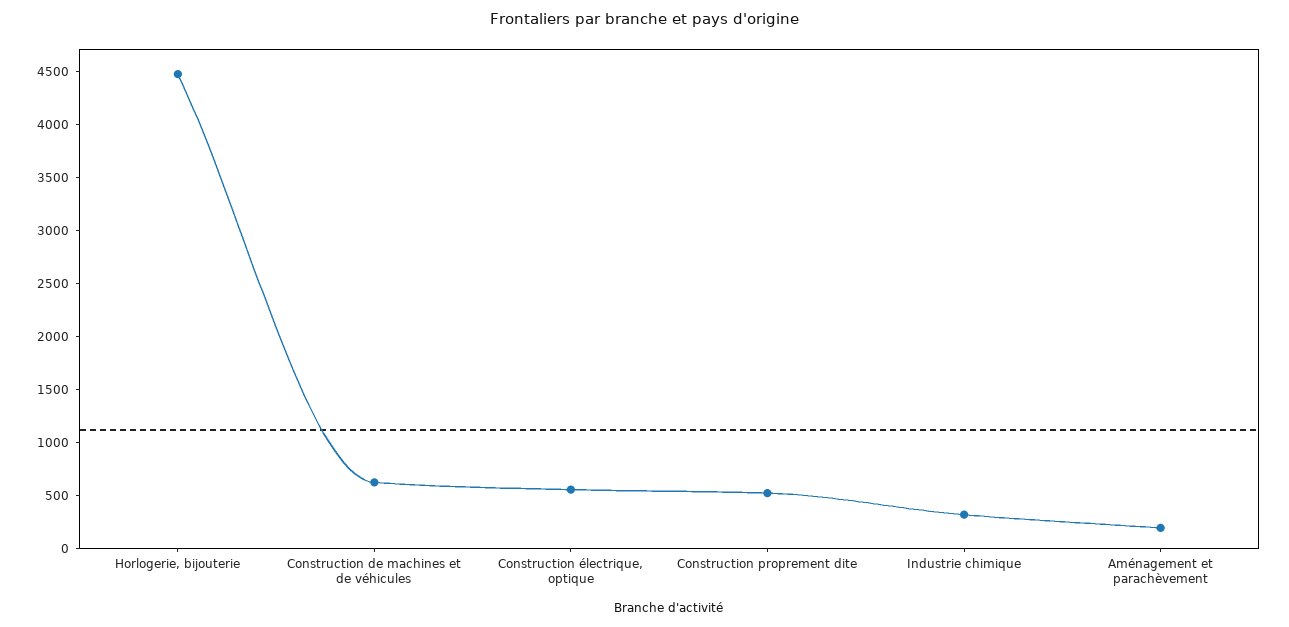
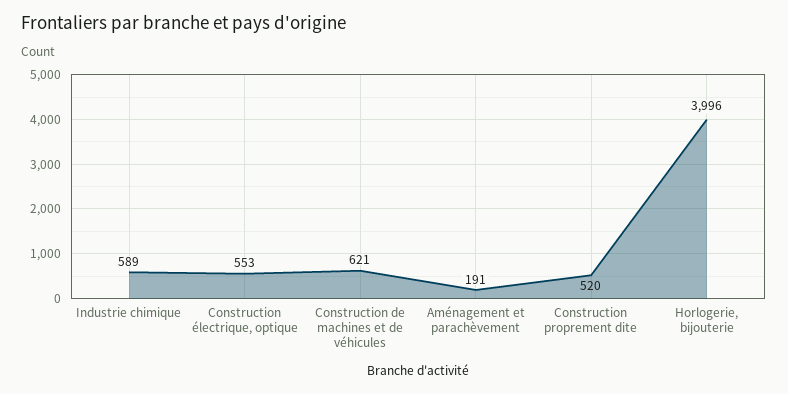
Horlogerie, bijouterie: 4500 -> 3996
Industrie chimique: 300 -> 589

